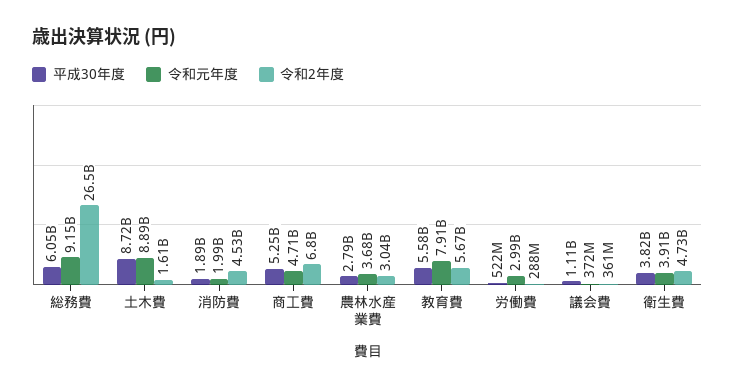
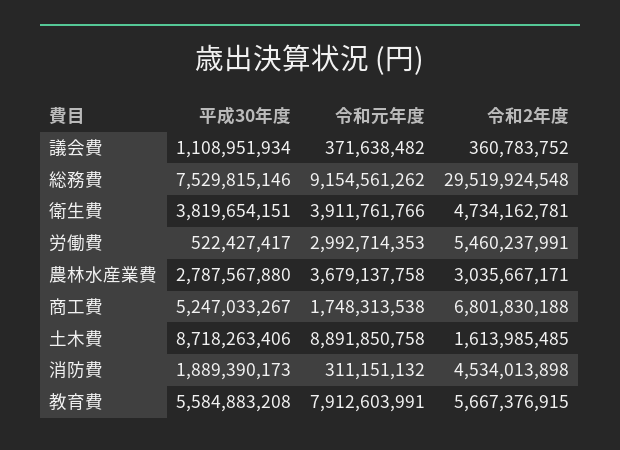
平成30年度, 総務費: 6050000000 -> 7529815146
令和2年度, 総務費: 26500000000 -> 29519924548
令和元年度, 消防費: 1990000000 -> 311151132
令和元年度, 商工費: 4710000000 -> 1748313538
令和2年度, 労働費: 288000000 -> 5460237991

